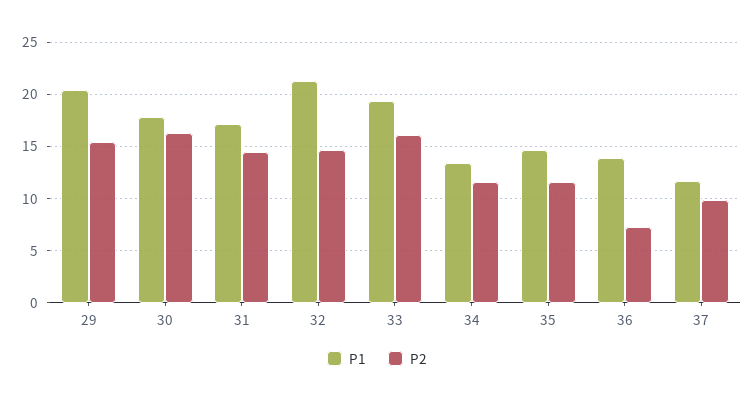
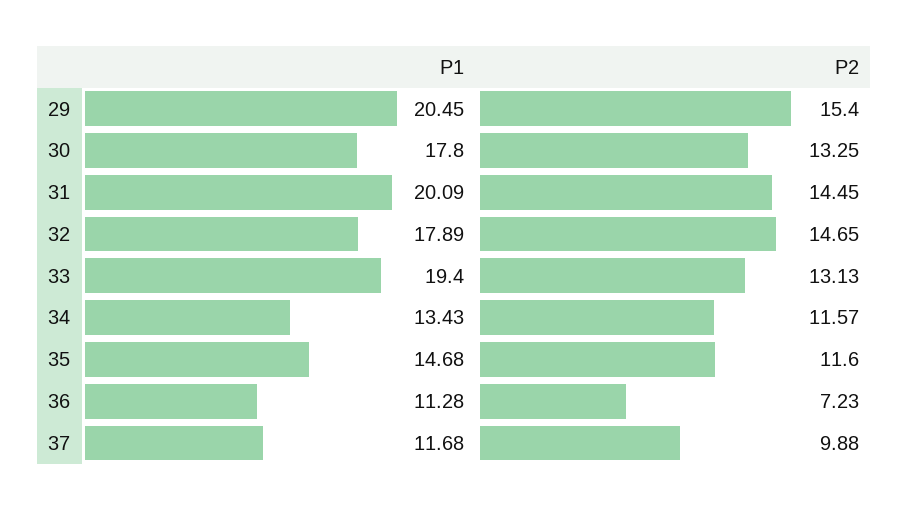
P2, 30: 16 -> 13.25
P1, 31: 17 -> 20.09
P1, 32: 21 -> 17.89
P2, 33: 16 -> 13.13
P1, 36: 14 -> 11.28

